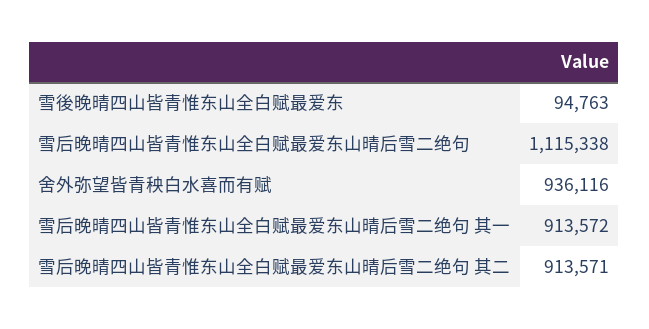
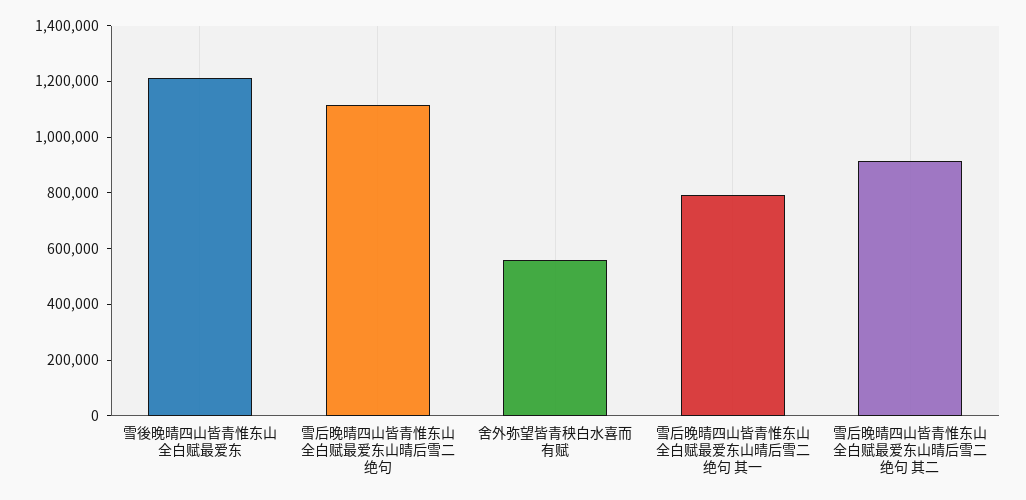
雪後晚晴四山皆青惟东山全白赋最爱东: 94763 -> 1200000
舍外弥望皆青秧白水喜而有赋: 936116 -> 550000
雪后晚晴四山皆青惟东山全白赋最爱东山晴后雪二绝句 其一: 913572 -> 800000

